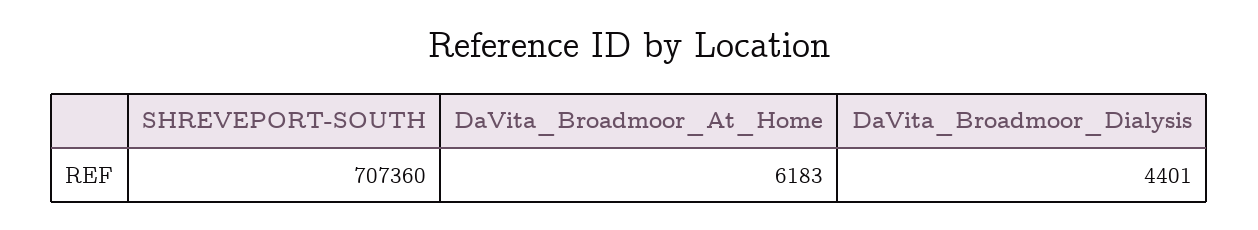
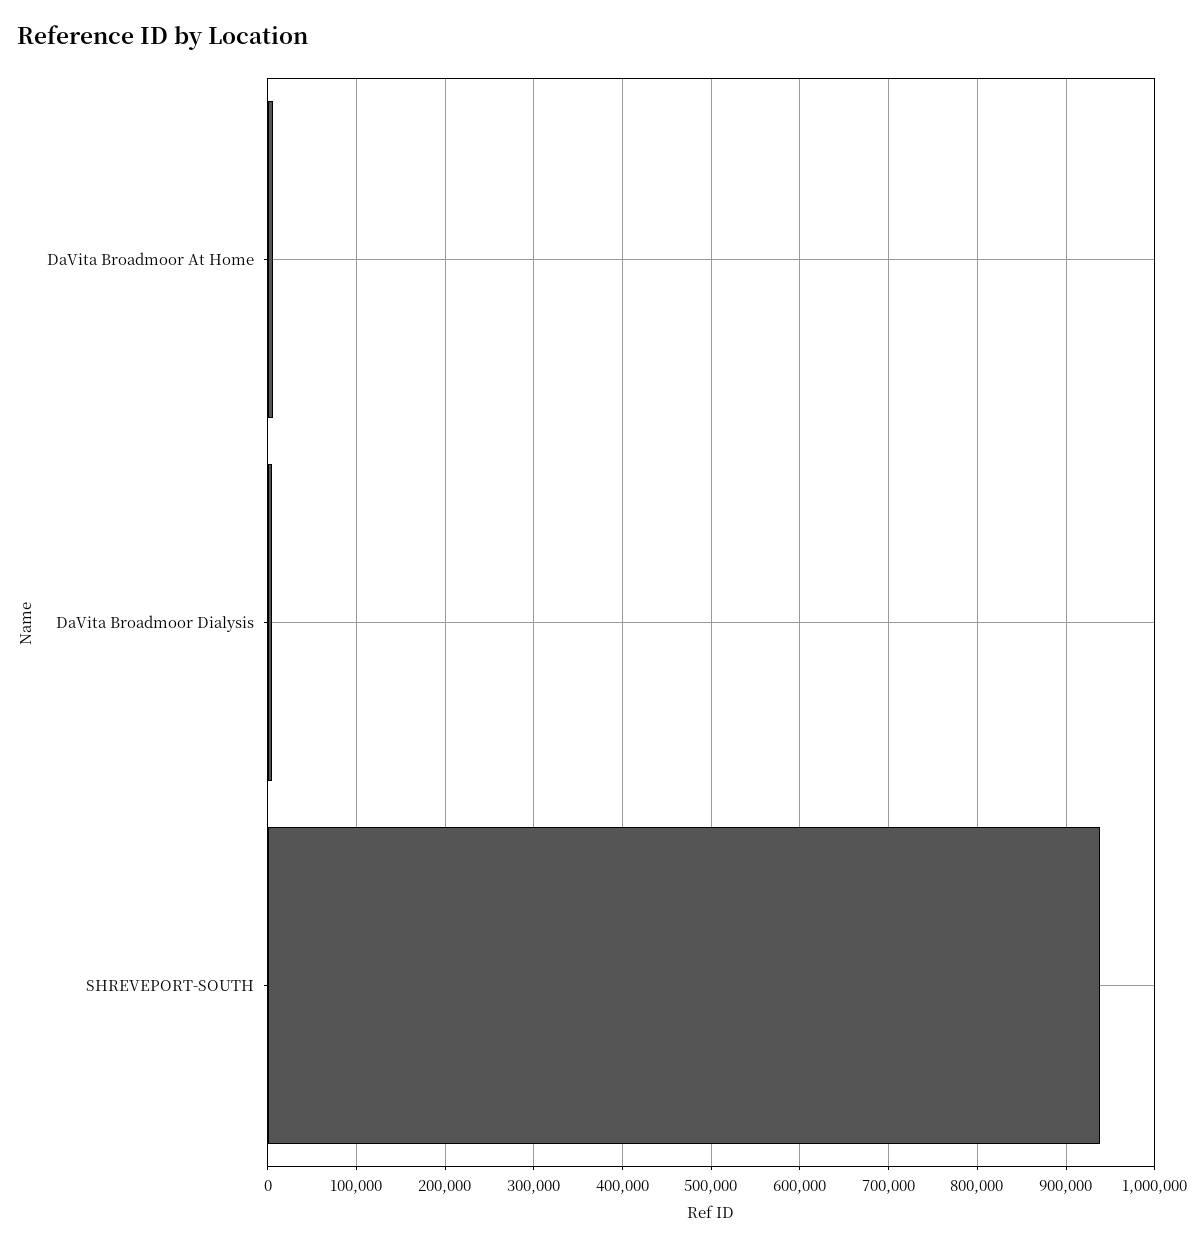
SHREVEPORT-SOUTH: 707360 -> 940000

